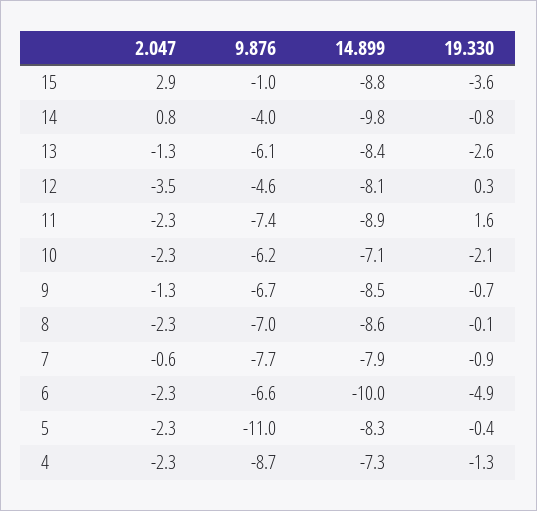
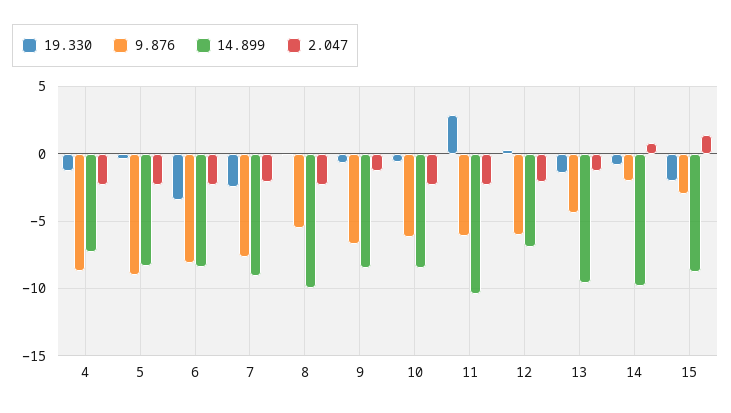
2.047, 15: 2.9 -> 1.5
9.876, 15: -1 -> -3
19.330, 15: -3.6 -> -2
9.876, 14: -4 -> -2
9.876, 13: -6.1 -> -4.5
14.899, 13: -8.4 -> -9.5
19.330, 13: -2.6 -> -1.5
2.047, 12: -3.5 -> -2
9.876, 12: -4.6 -> -6
14.899, 12: -8.1 -> -7
9.876, 11: -7.4 -> -6
14.899, 11: -8.9 -> -10.5
19.330, 11: 1.6 -> 3
14.899, 10: -7.1 -> -8.5
19.330, 10: -2.1 -> -0.5
9.876, 8: -7 -> -5.5
14.899, 8: -8.6 -> -10
2.047, 7: -0.6 -> -2
14.899, 7: -7.9 -> -9
19.330, 7: -0.9 -> -2.5
9.876, 6: -6.6 -> -8
14.899, 6: -10 -> -8.5
19.330, 6: -4.9 -> -3.5
9.876, 5: -11 -> -9

